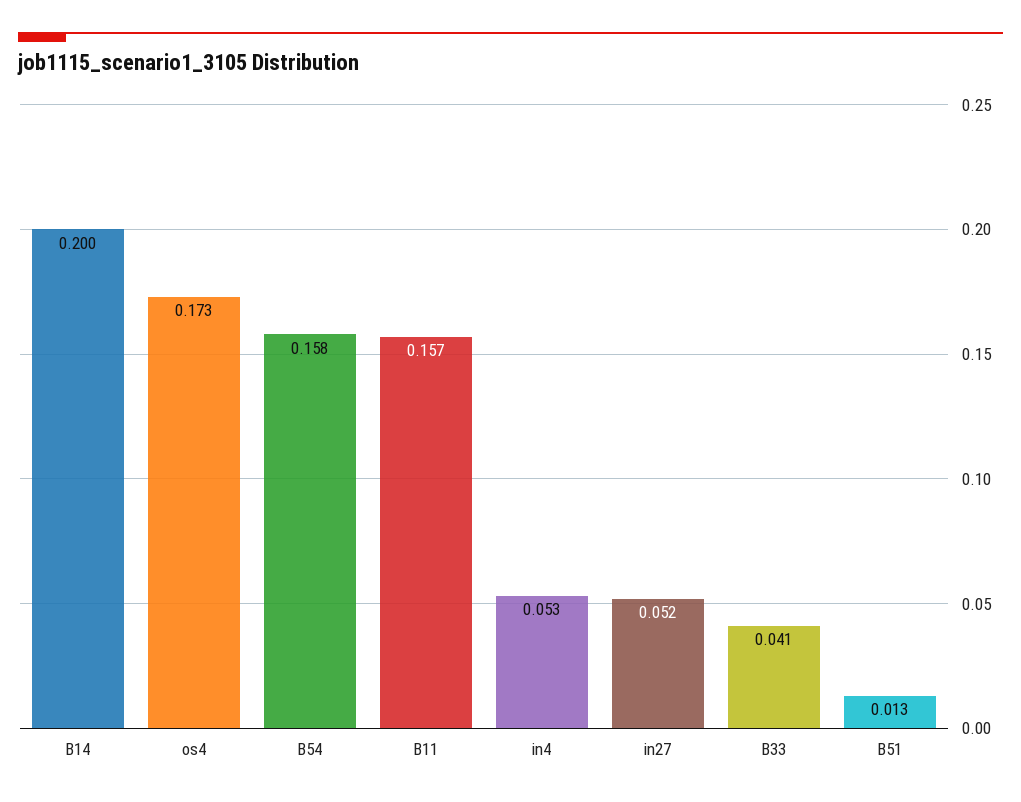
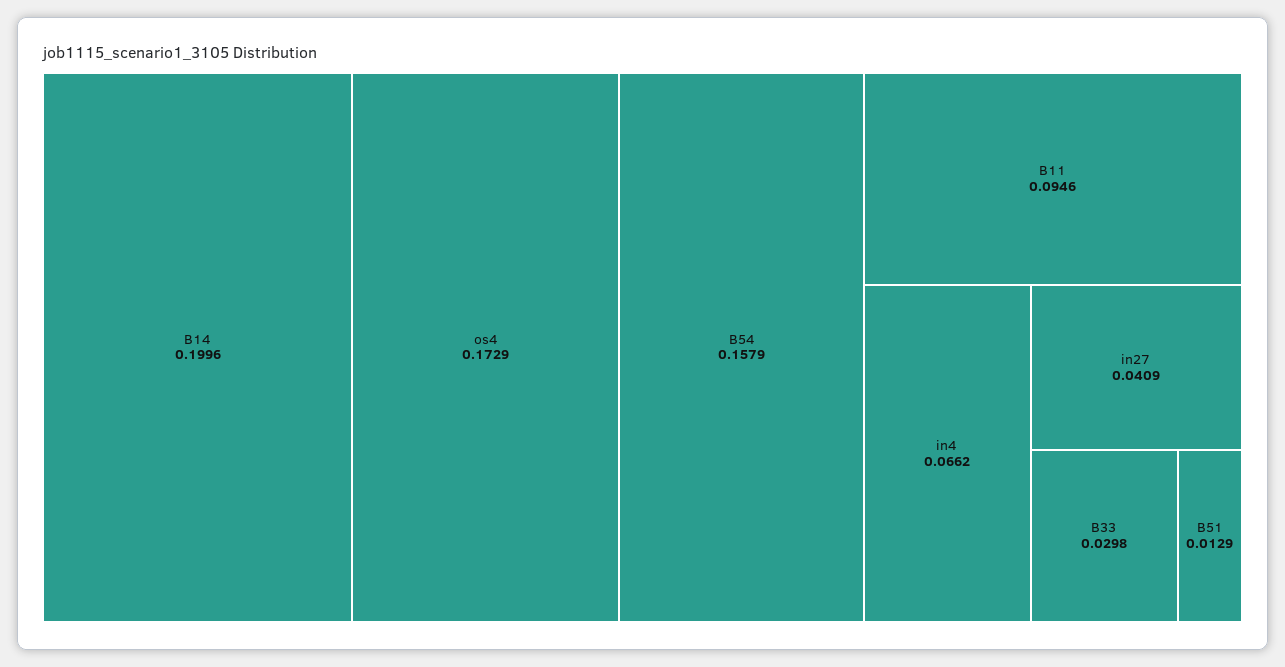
B11: 0.157 -> 0.0946
in4: 0.053 -> 0.0662
in27: 0.052 -> 0.0409
B33: 0.041 -> 0.0298

